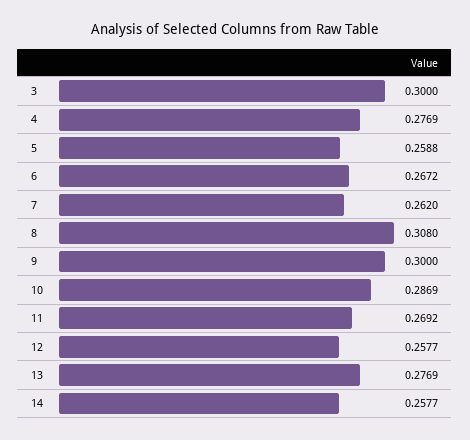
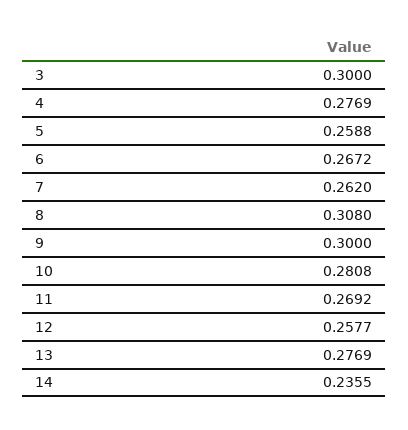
10: 0.2869 -> 0.2808
14: 0.2577 -> 0.2355

